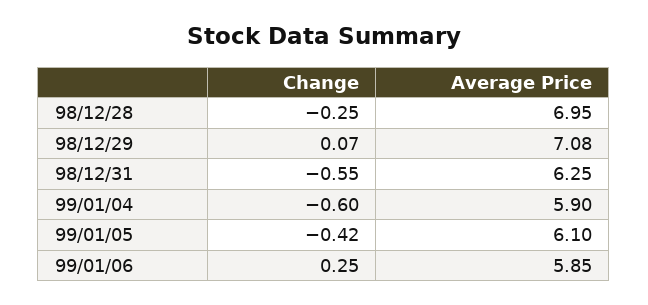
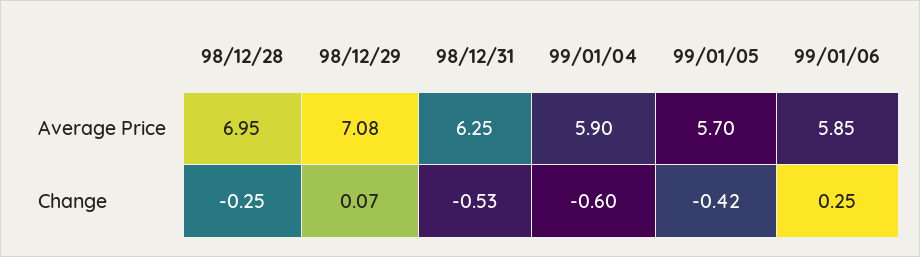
Change, 98/12/31: -0.55 -> -0.53
Average Price, 99/01/05: 6.1 -> 5.7

